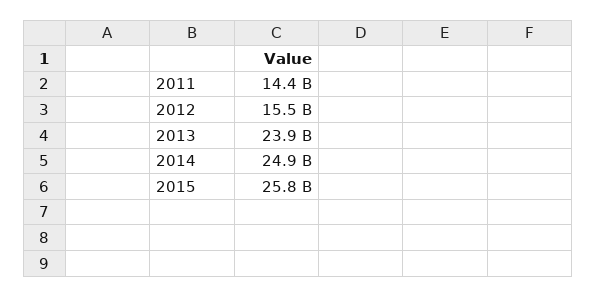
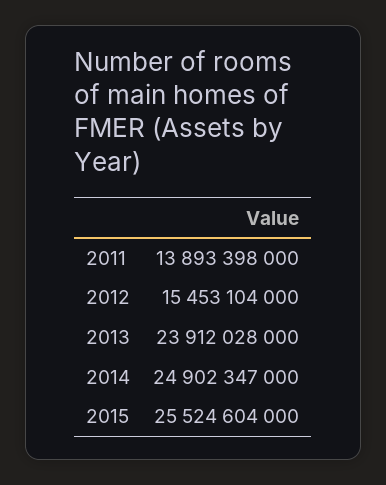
2011: 14400000000 -> 13893398000
2015: 25800000000 -> 25524604000

